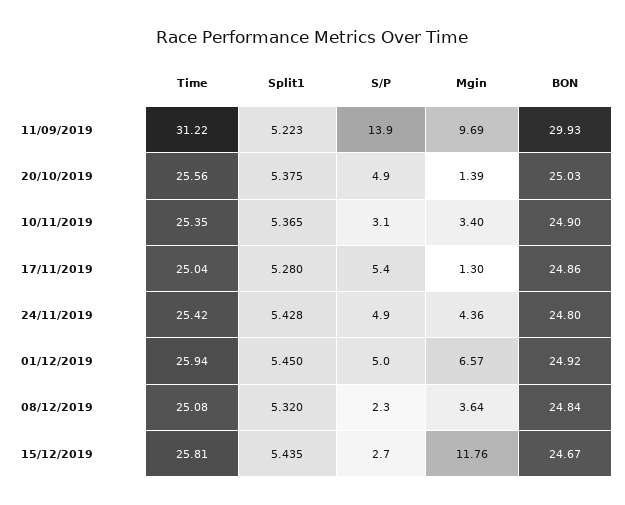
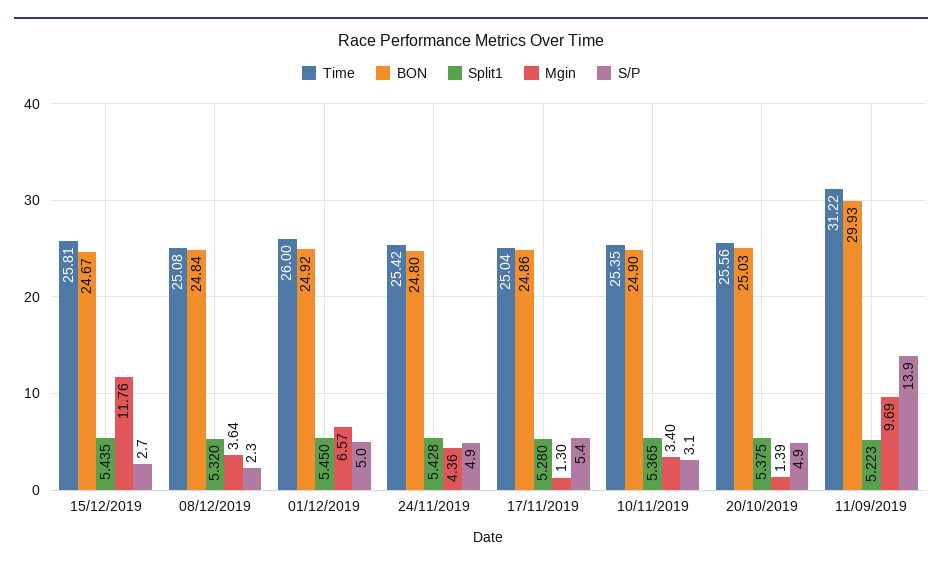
Time, 01/12/2019: 25.94 -> 26

